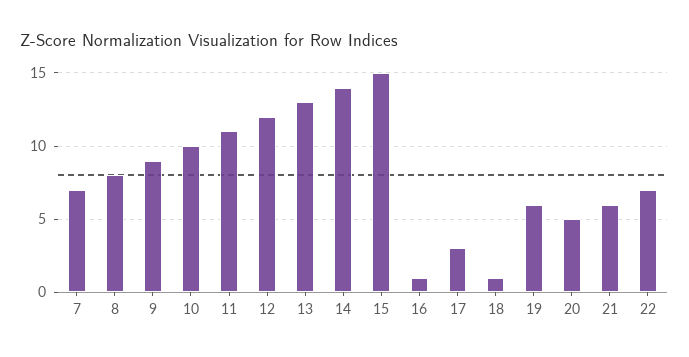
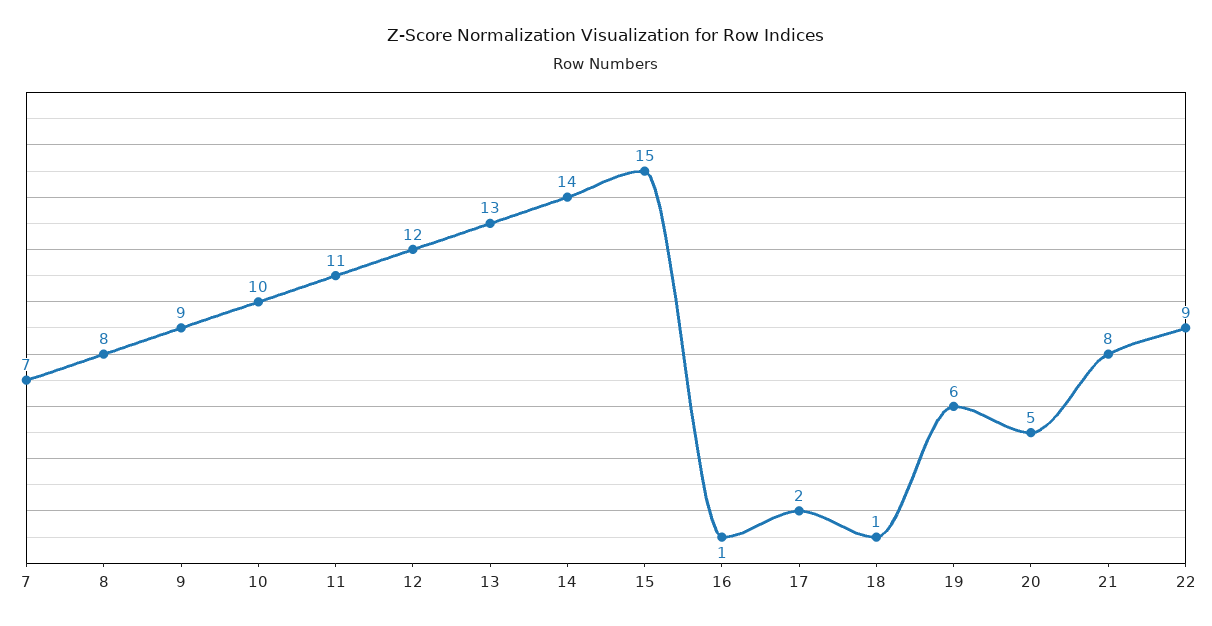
17: 3 -> 2
21: 6 -> 8
22: 7 -> 9

